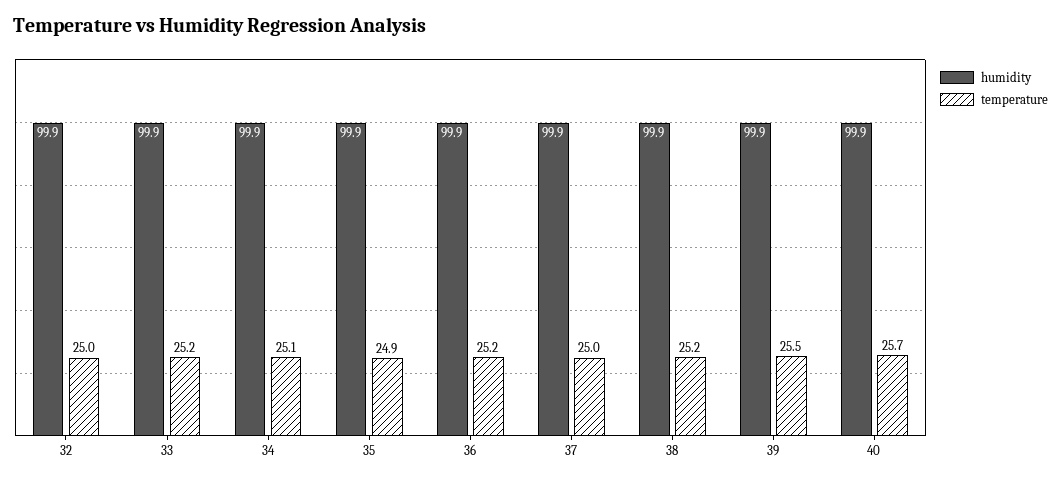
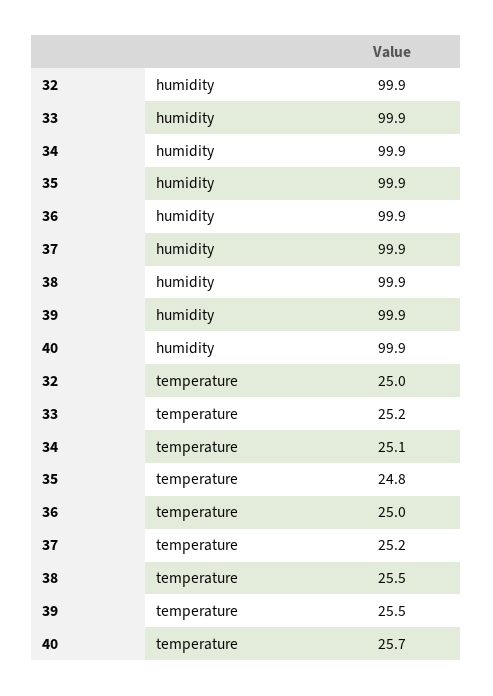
temperature, 35: 24.9 -> 24.8
temperature, 36: 25.2 -> 25
temperature, 37: 25 -> 25.2
temperature, 38: 25.2 -> 25.5

